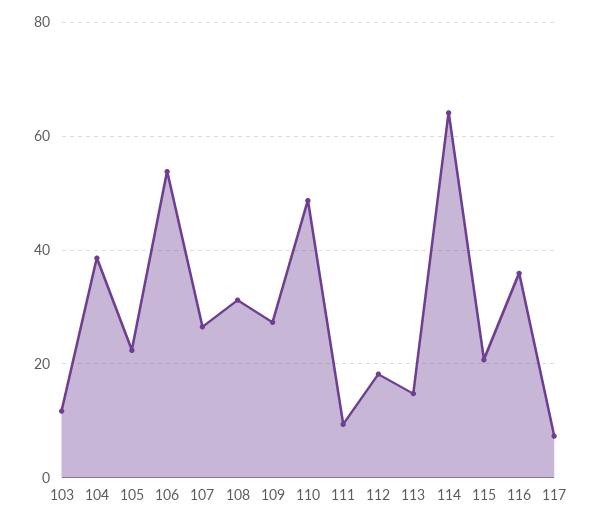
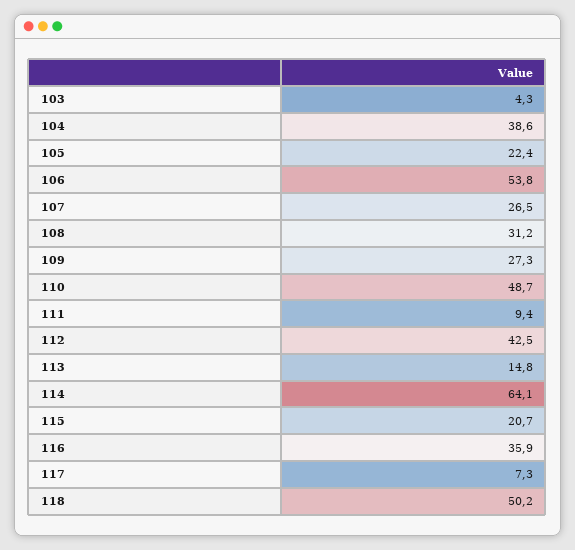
103: 12 -> 4.3
112: 18 -> 42.5
118: none -> 50.2

